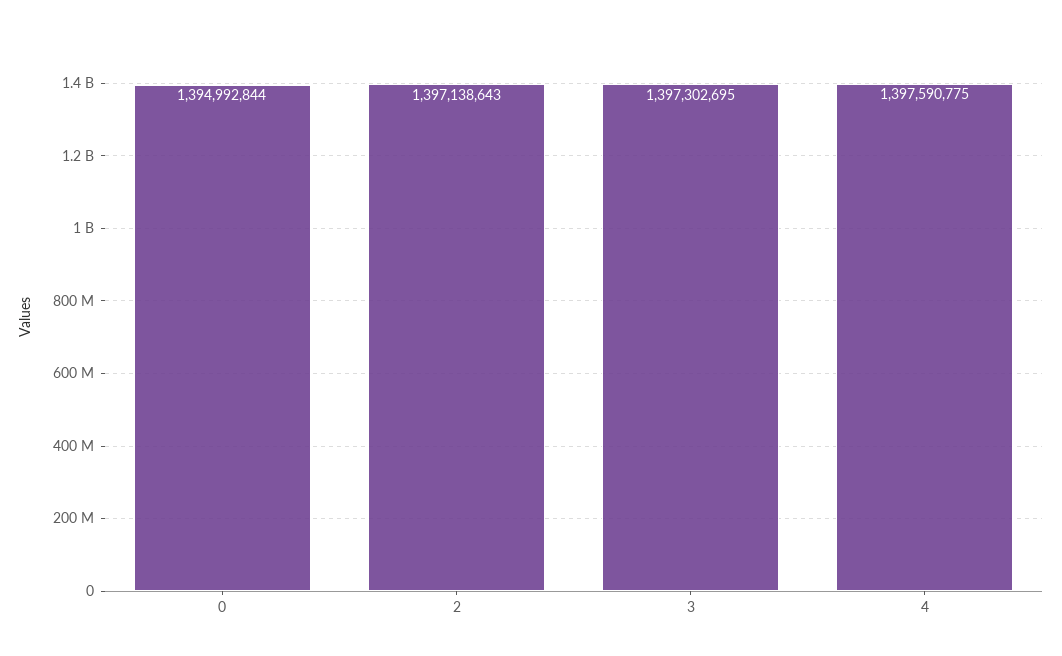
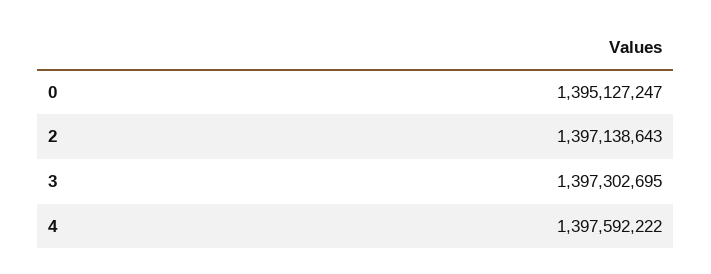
0: 1394992844 -> 1395127247
4: 1397590775 -> 1397592222

